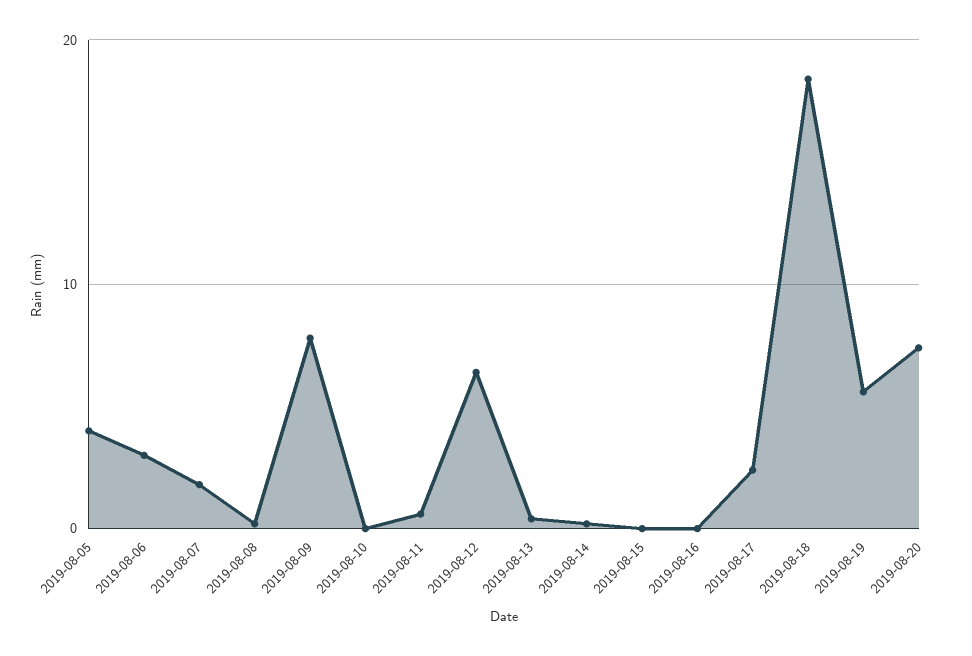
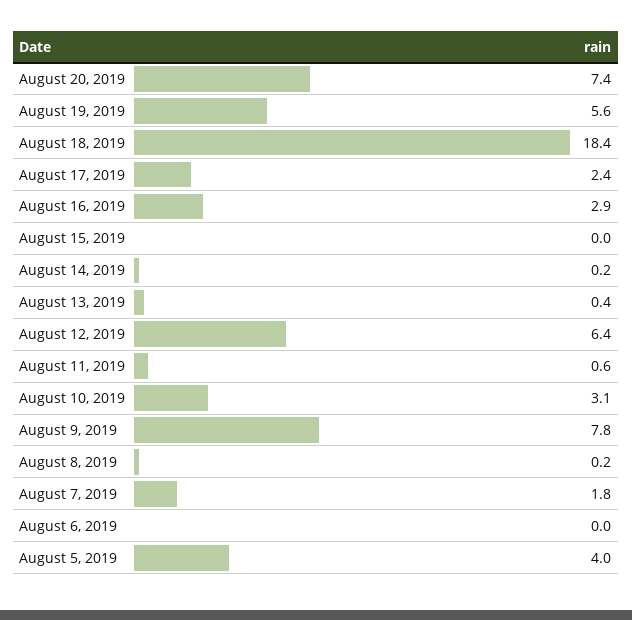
2019-08-06: 3 -> 0
2019-08-10: 0 -> 3.1
2019-08-16: 0 -> 2.9

